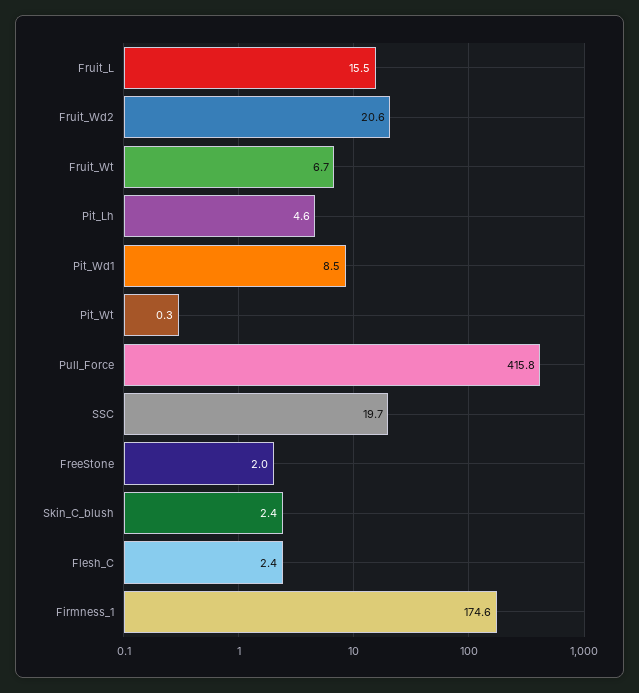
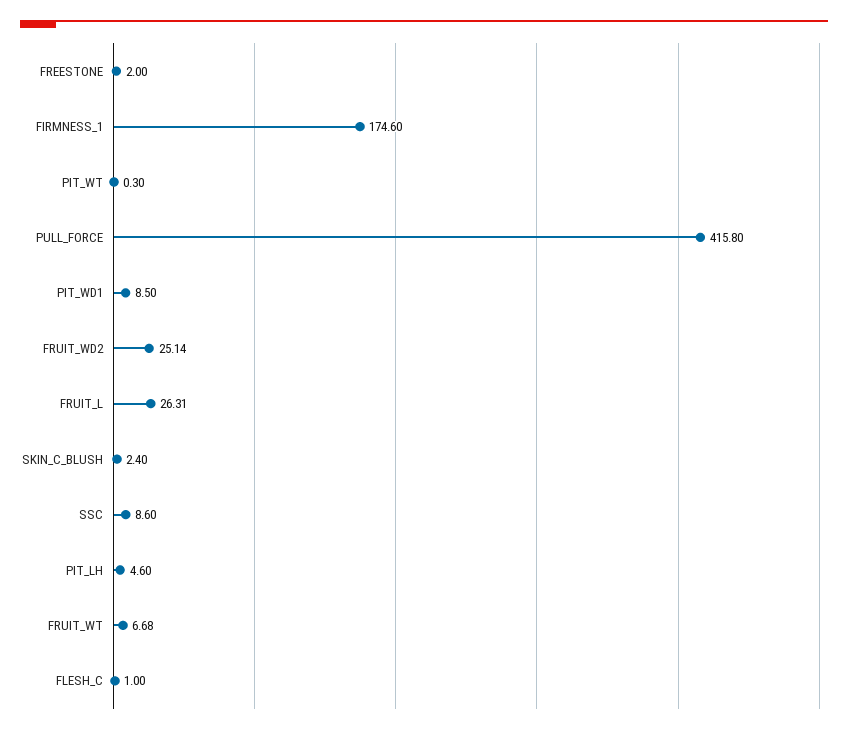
Fruit_L: 15.5 -> 26.31
Fruit_Wd2: 20.6 -> 25.14
SSC: 19.7 -> 8.6
Flesh_C: 2.4 -> 1

